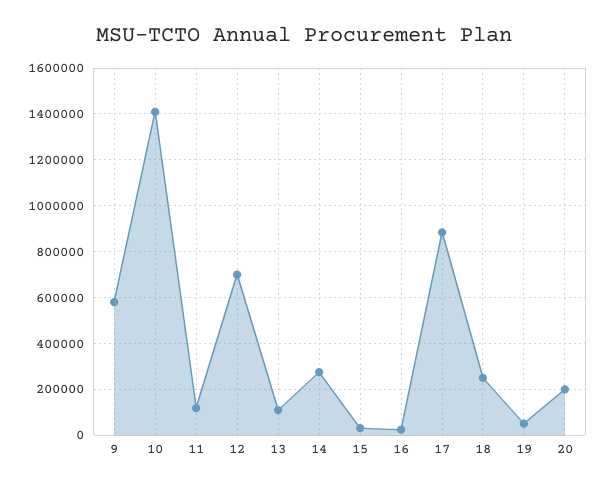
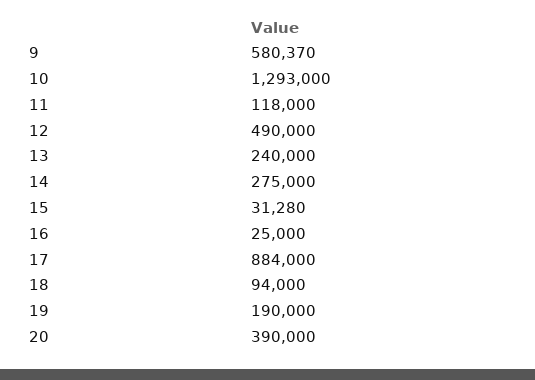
10: 1400000 -> 1293000
12: 700000 -> 490000
13: 100000 -> 240000
18: 250000 -> 94000
19: 50000 -> 190000
20: 200000 -> 390000

